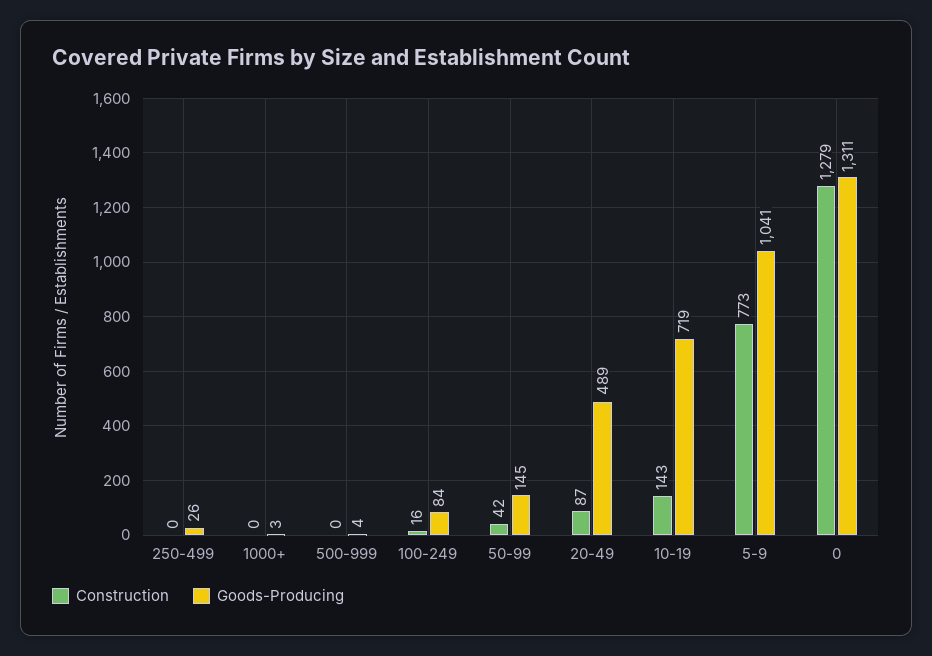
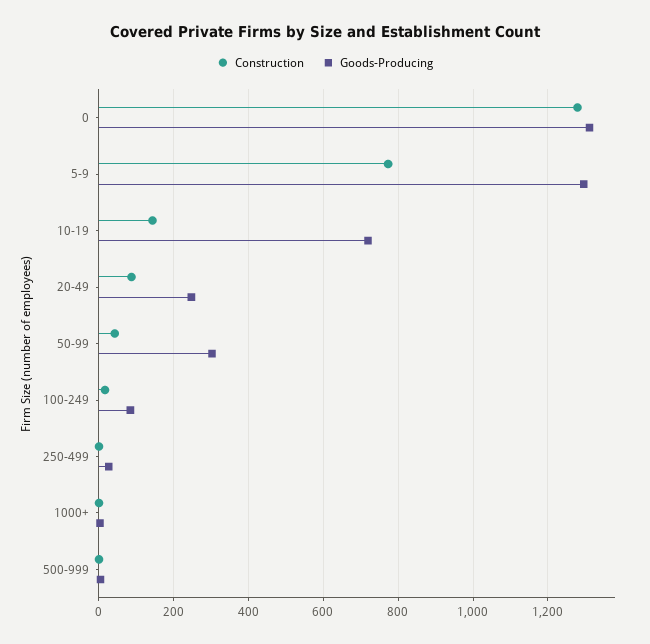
Goods-Producing, 50-99: 145 -> 300
Goods-Producing, 20-49: 489 -> 240
Goods-Producing, 5-9: 1041 -> 1300

